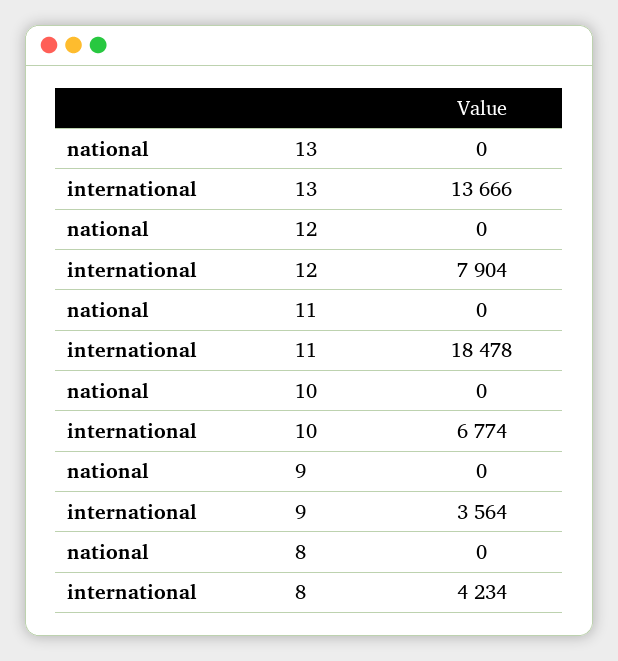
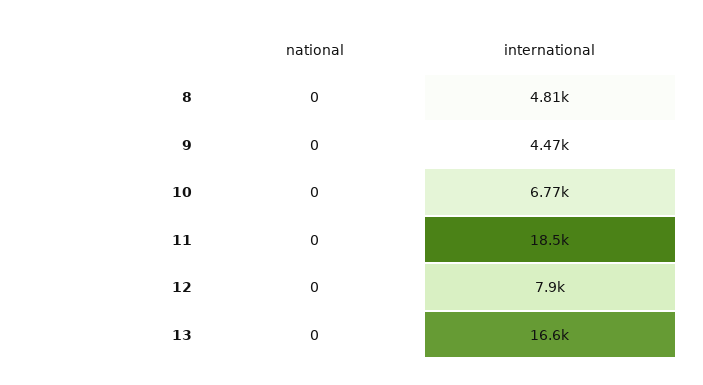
international, 13: 13666 -> 16600
international, 9: 3564 -> 4470
international, 8: 4234 -> 4810

